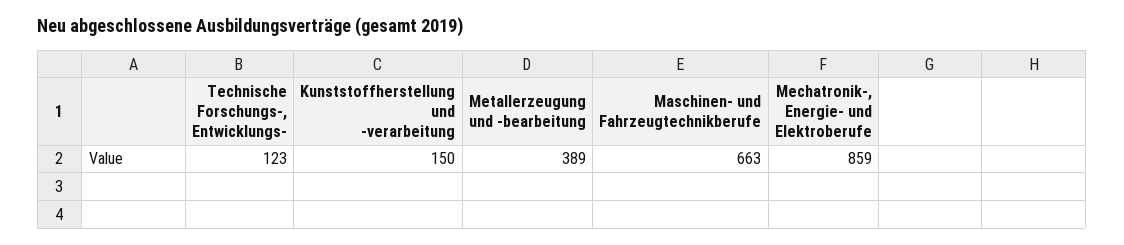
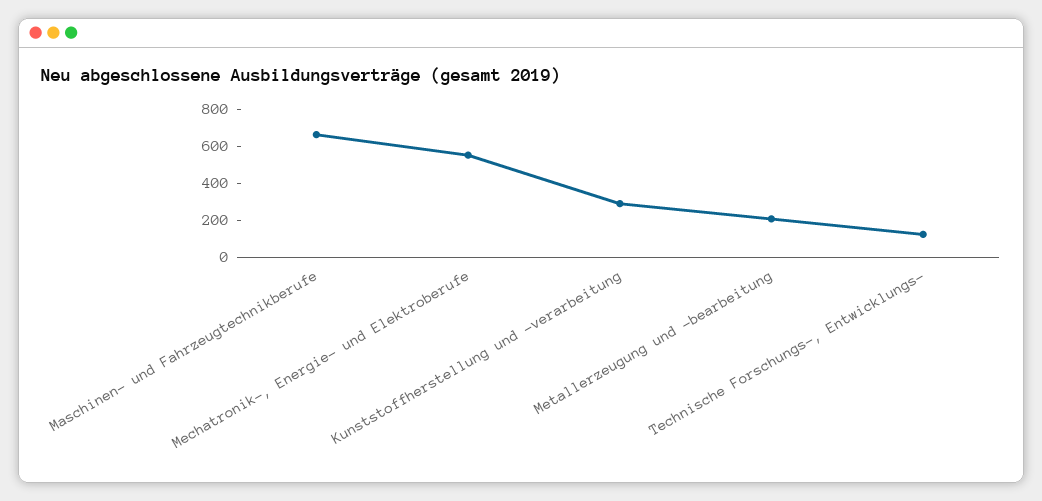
Kunststoffherstellung und -verarbeitung: 150 -> 300
Metallerzeugung und -bearbeitung: 389 -> 200
Mechatronik-, Energie- und Elektroberufe: 859 -> 550

